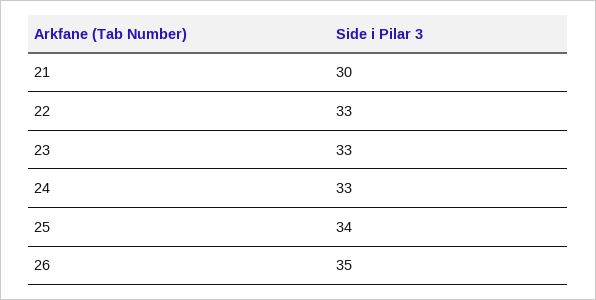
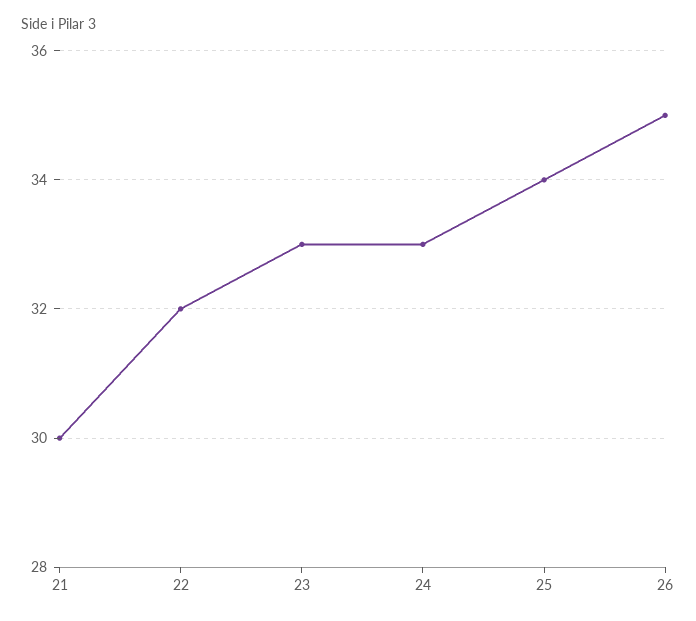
22: 33 -> 32

